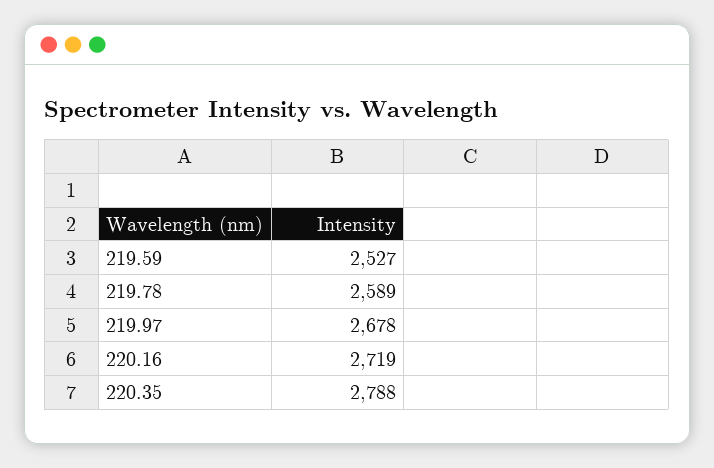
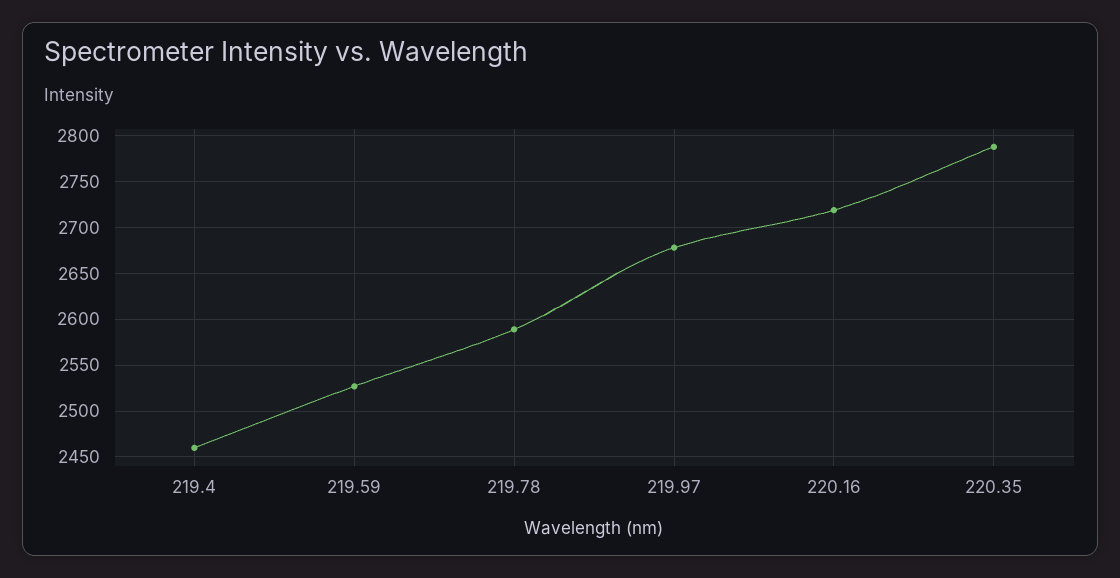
219.4: none -> 2460

